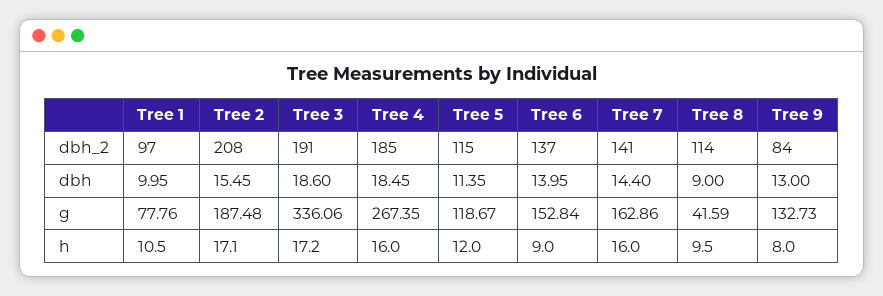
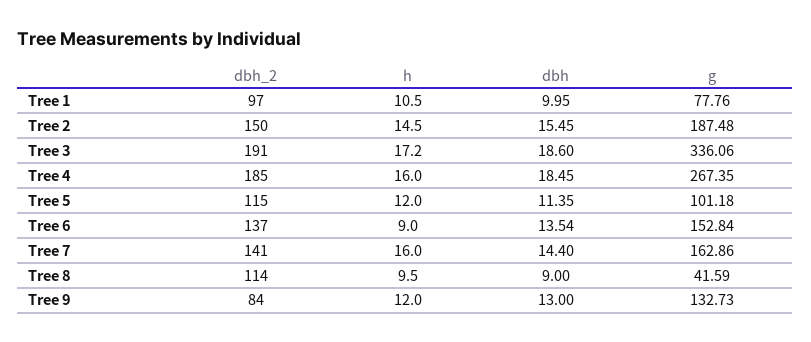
Tree 2, dbh_2: 208 -> 150
Tree 6, dbh: 13.95 -> 13.54
Tree 5, g: 118.67 -> 101.18
Tree 2, h: 17.1 -> 14.5
Tree 9, h: 8 -> 12

